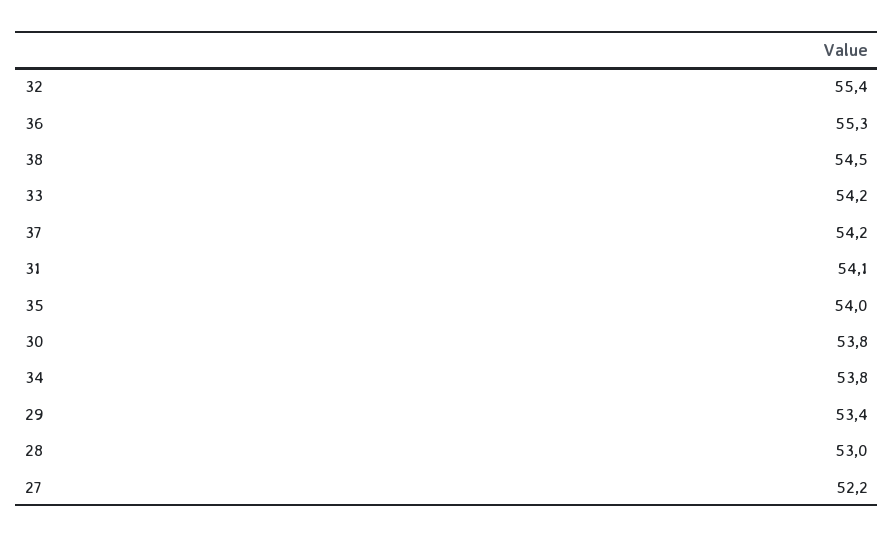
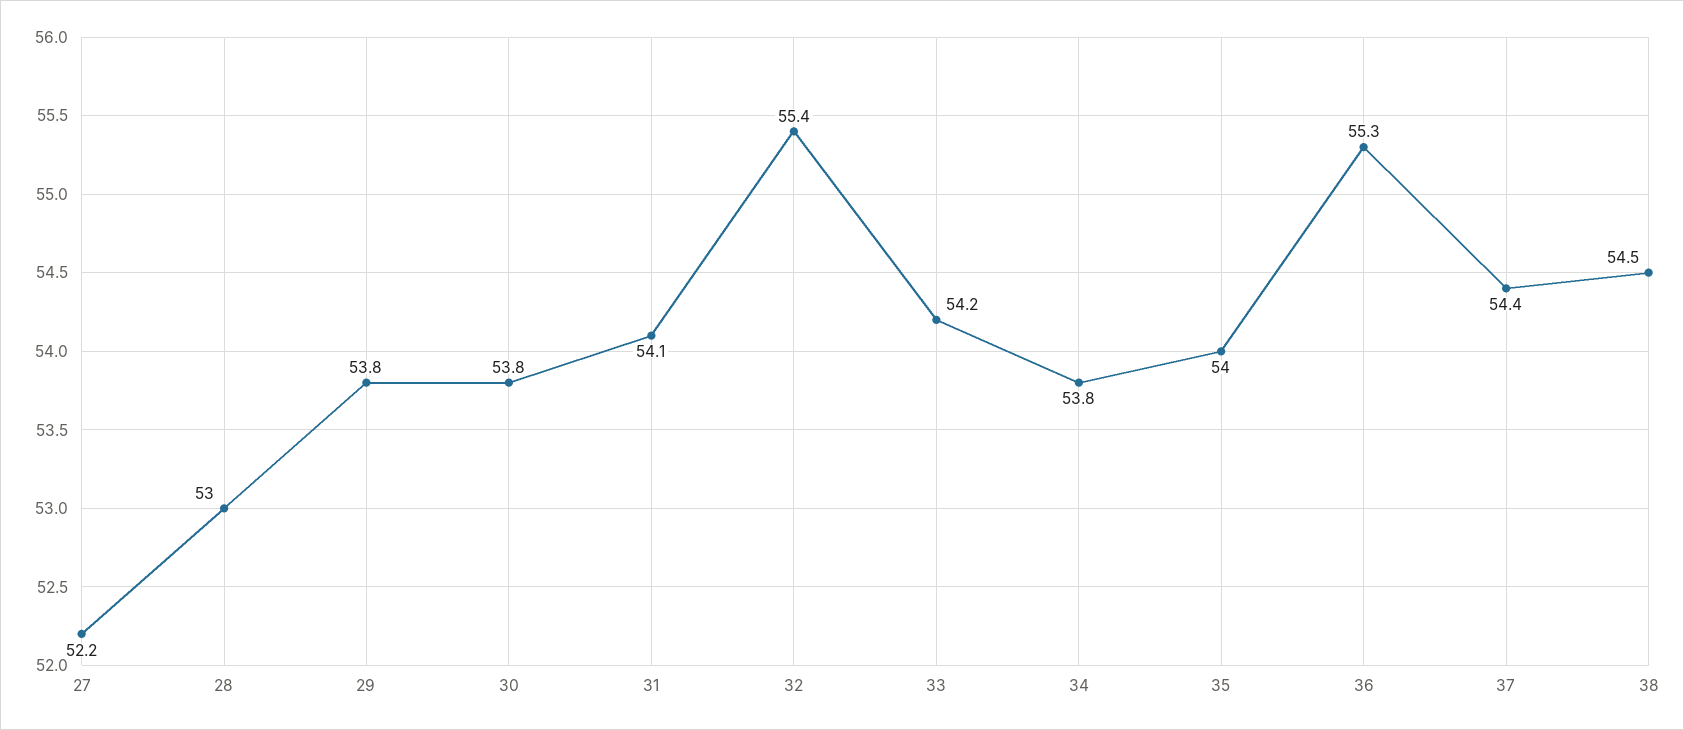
37: 54.2 -> 54.4
29: 53.4 -> 53.8

